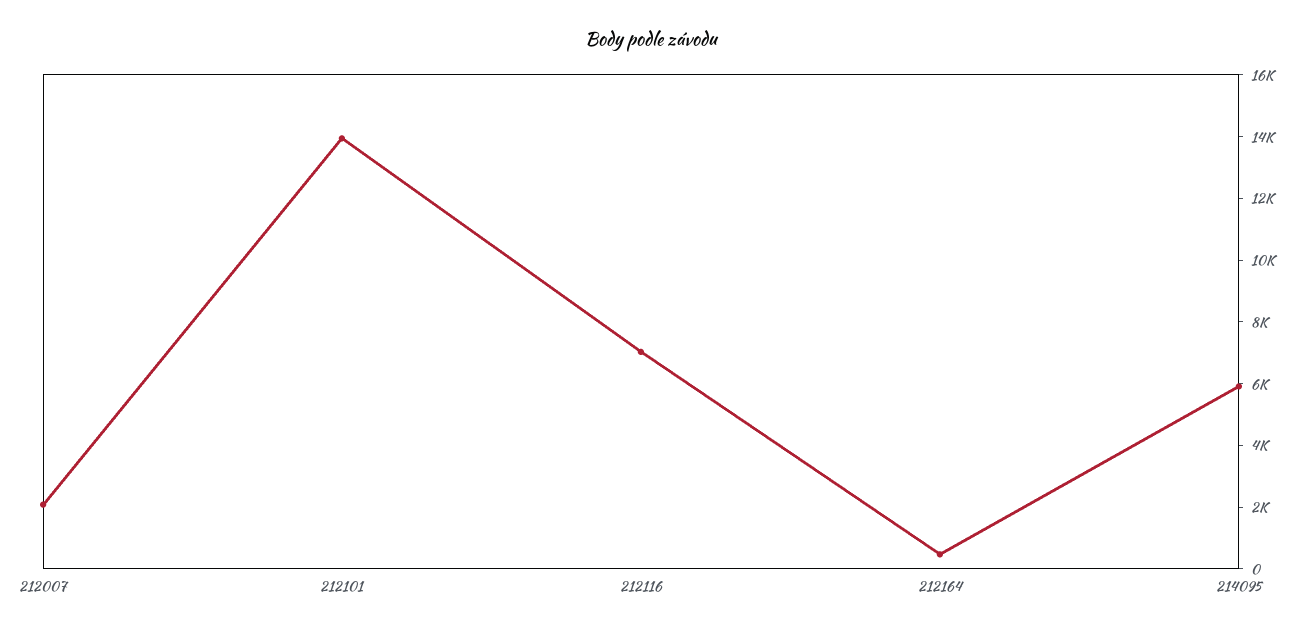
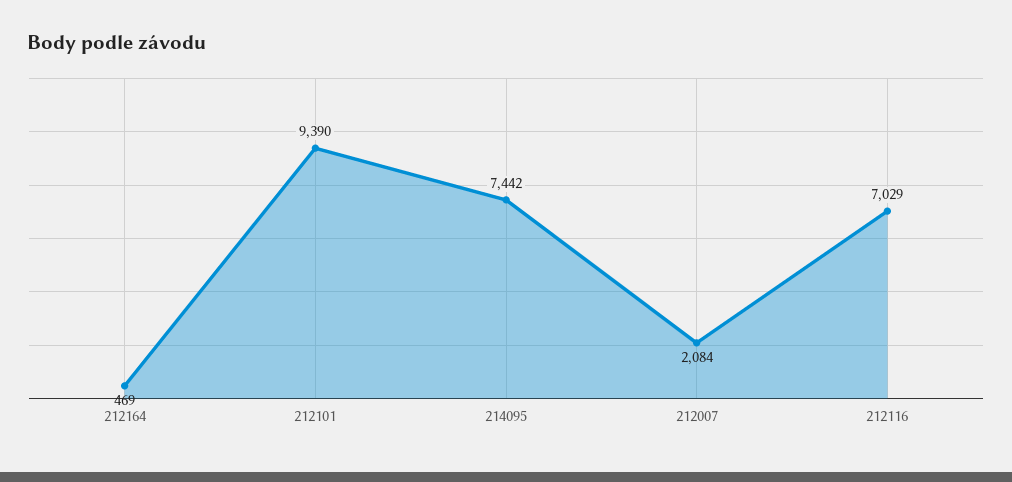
212101: 14000 -> 9390
214095: 6000 -> 7442

